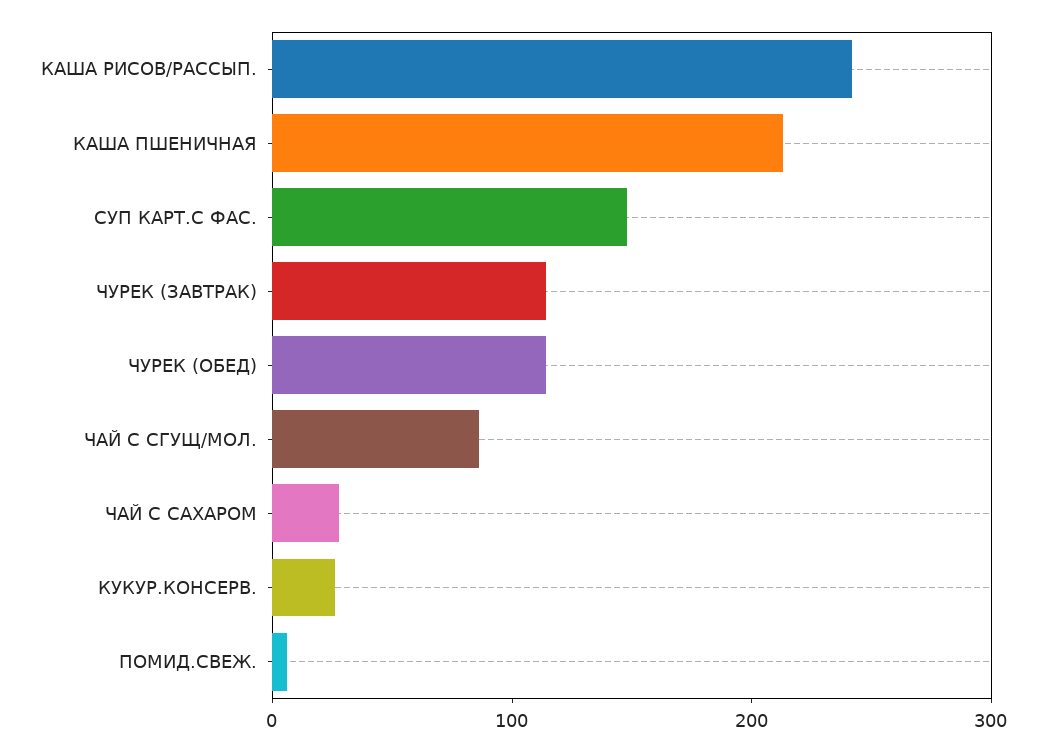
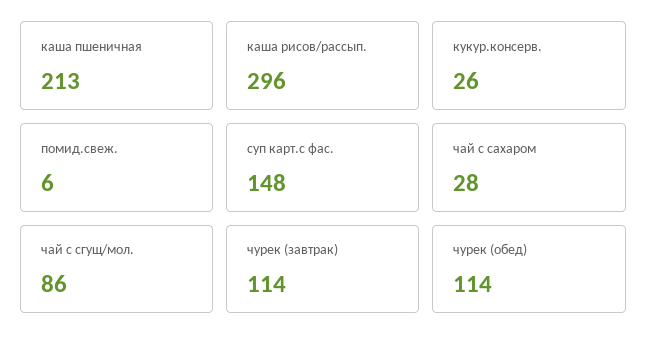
КАША РИСОВ/РАССЫП.: 240 -> 296

